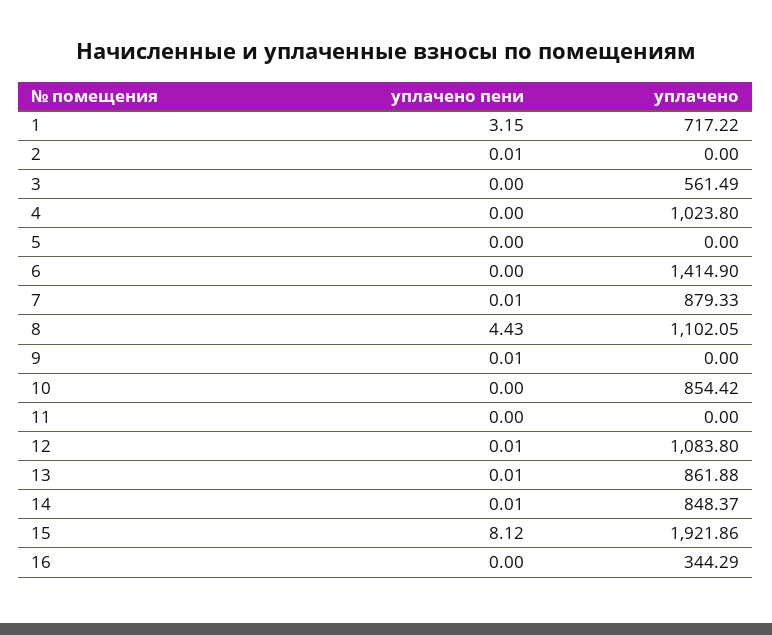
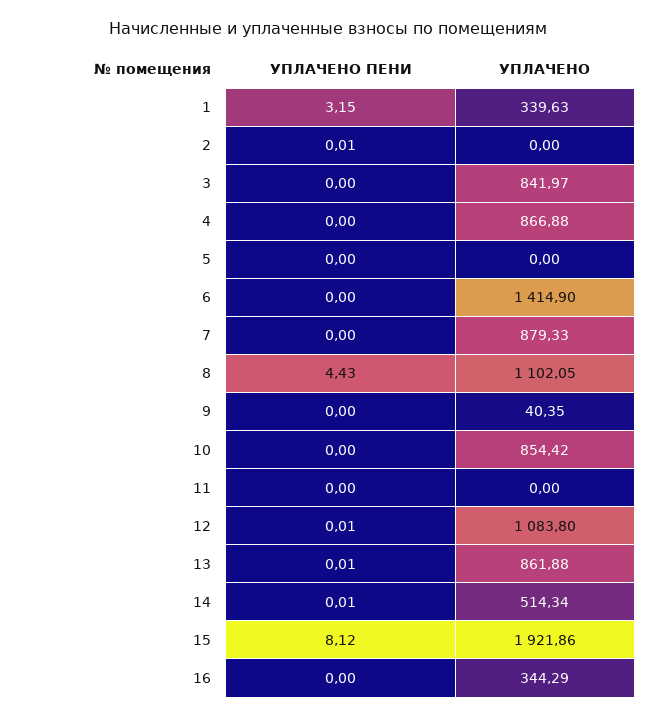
уплачено, 1: 717.22 -> 339.63
уплачено, 3: 561.49 -> 841.97
уплачено, 4: 1023.8 -> 866.88
уплачено пени, 7: 0.01 -> 0
уплачено пени, 9: 0.01 -> 0
уплачено, 9: 0 -> 40.35
уплачено, 14: 848.37 -> 514.34

